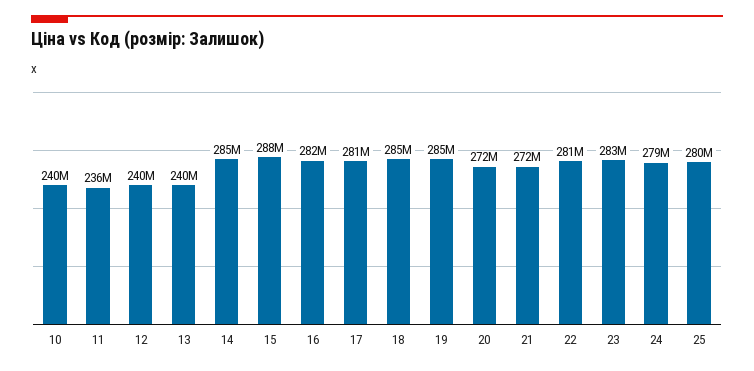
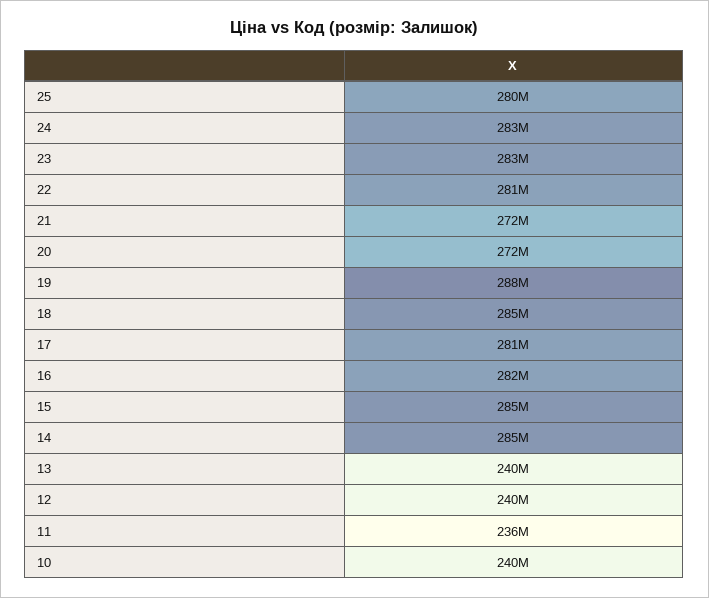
15: 288000000 -> 285000000
19: 285000000 -> 288000000
24: 279000000 -> 283000000

